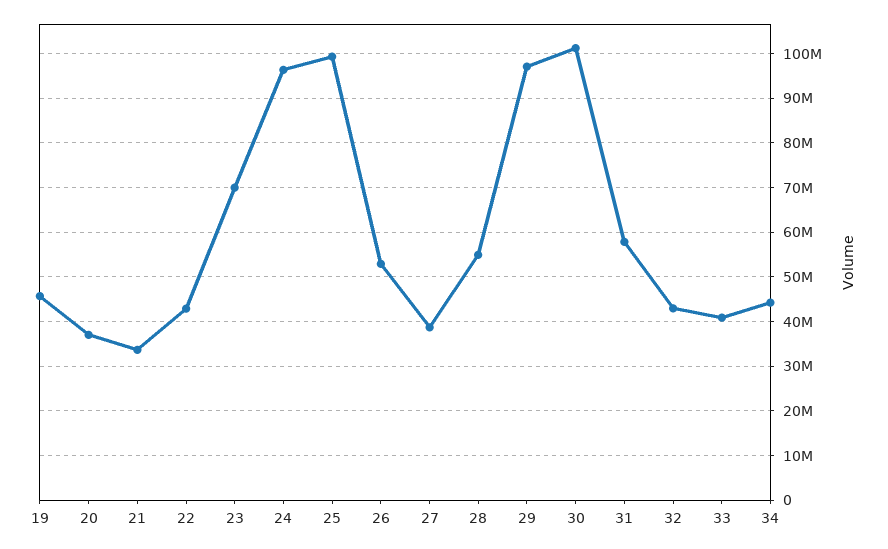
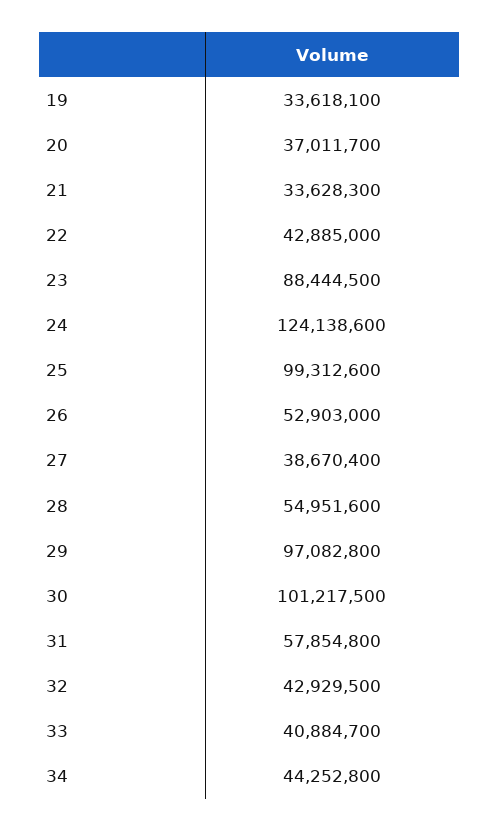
19: 46000000 -> 33618100
23: 70000000 -> 88444500
24: 96000000 -> 124138600

